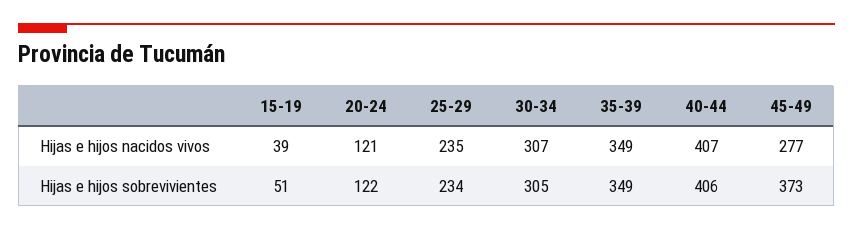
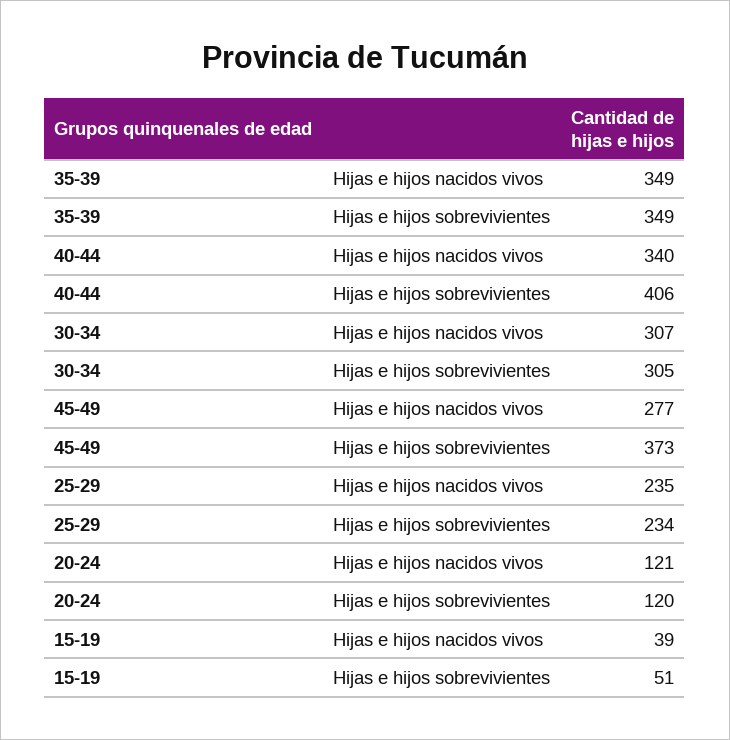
40-44, Hijas e hijos nacidos vivos: 407 -> 340
20-24, Hijas e hijos sobrevivientes: 122 -> 120

